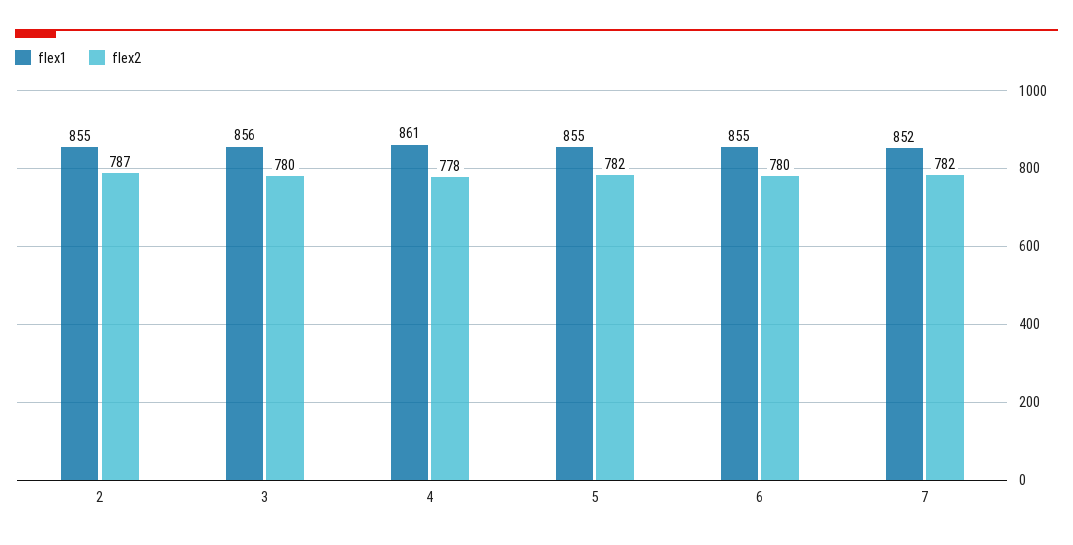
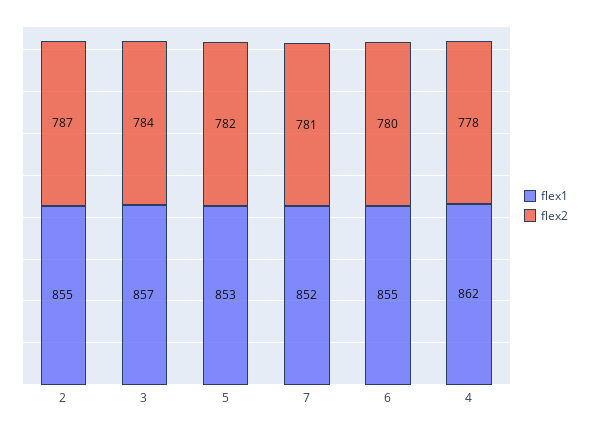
flex1, 3: 856 -> 857
flex2, 3: 780 -> 784
flex1, 4: 861 -> 862
flex1, 5: 855 -> 853
flex2, 7: 782 -> 781

